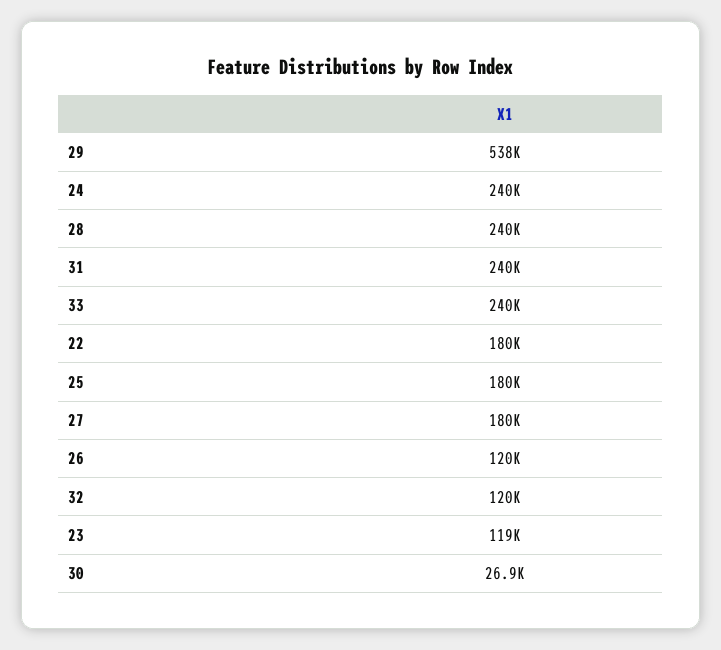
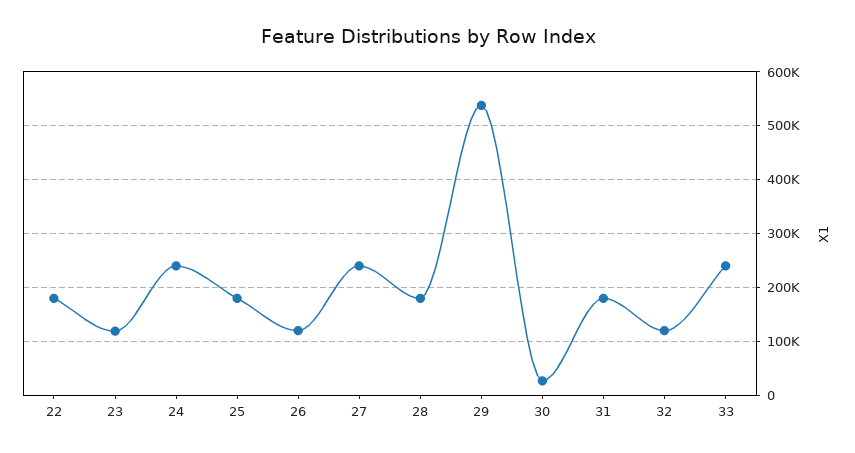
28: 240000 -> 180000
31: 240000 -> 180000
27: 180000 -> 240000

